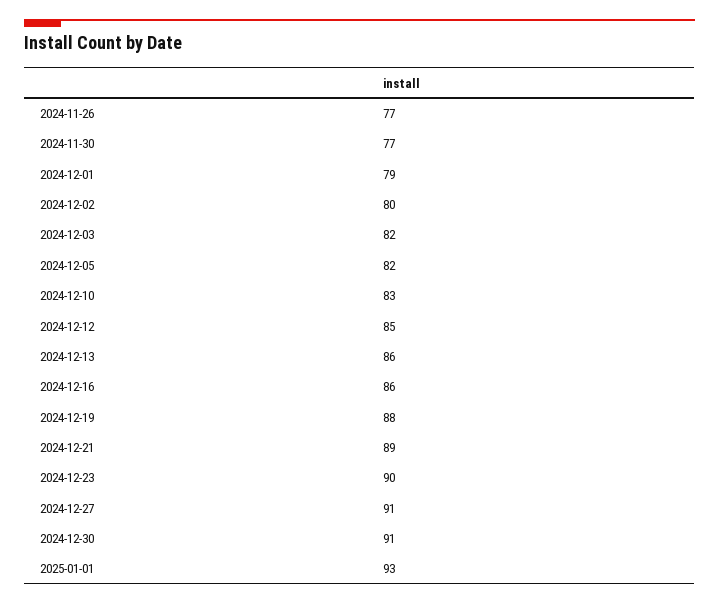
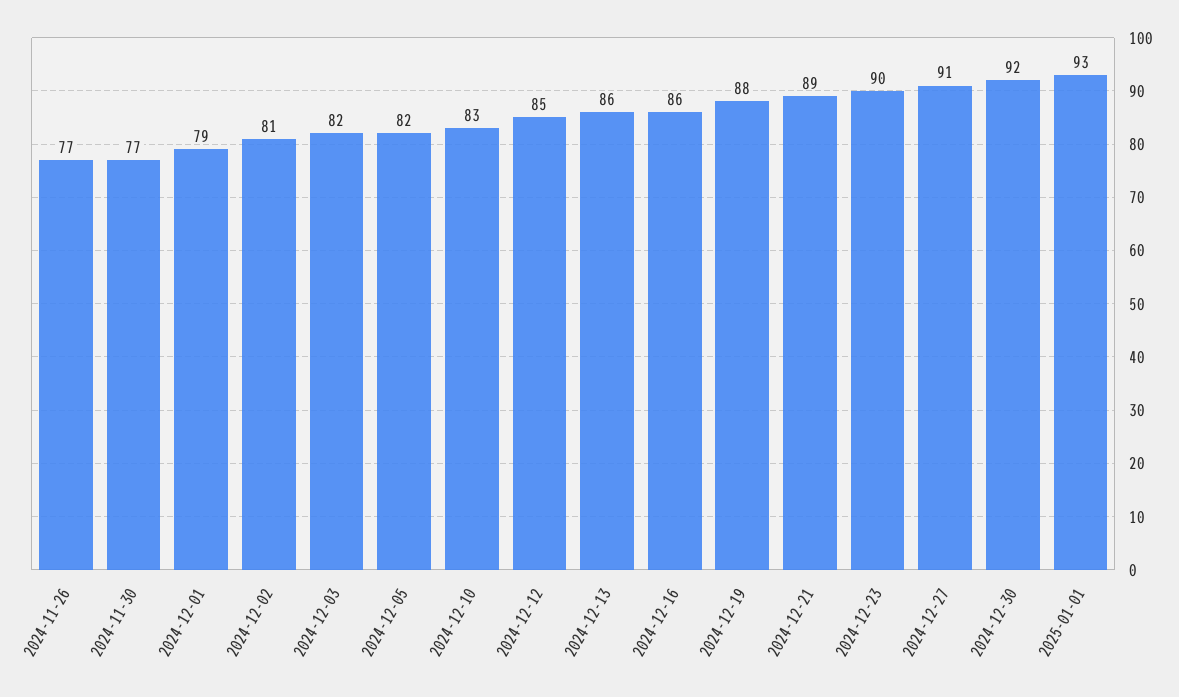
2024-12-02: 80 -> 81
2024-12-30: 91 -> 92

